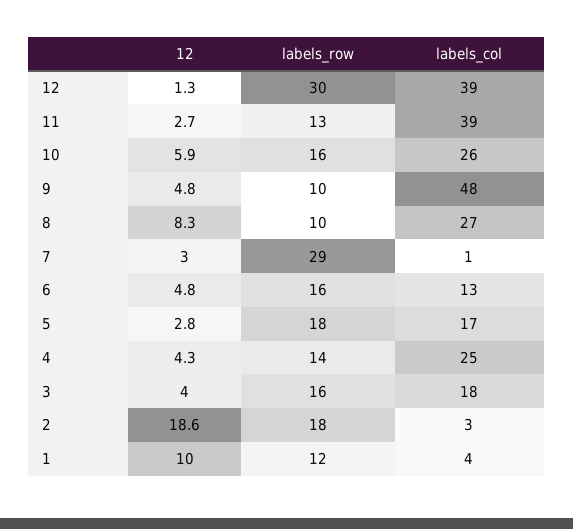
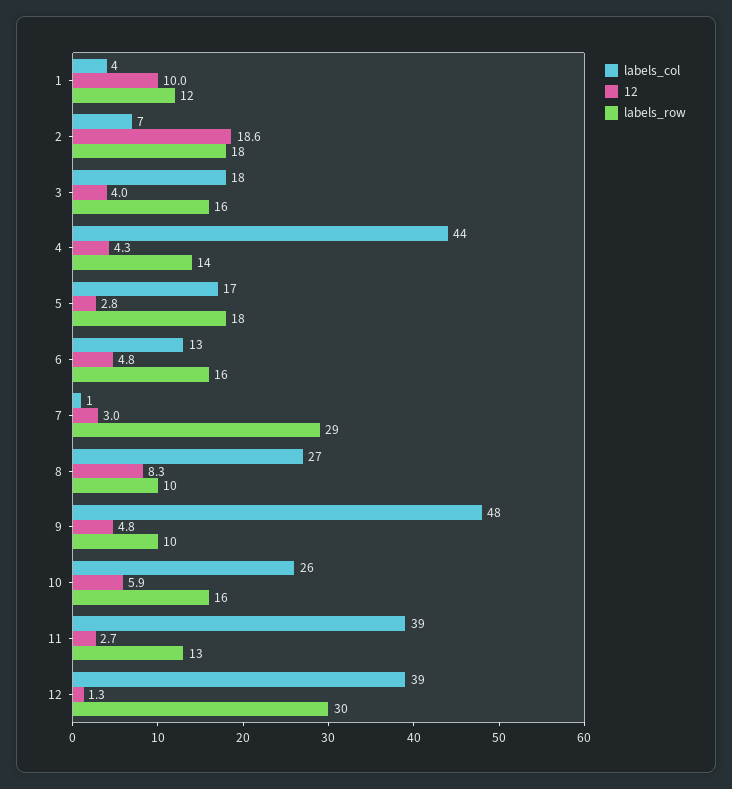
labels_col, 4: 25 -> 44
labels_col, 2: 3 -> 7

